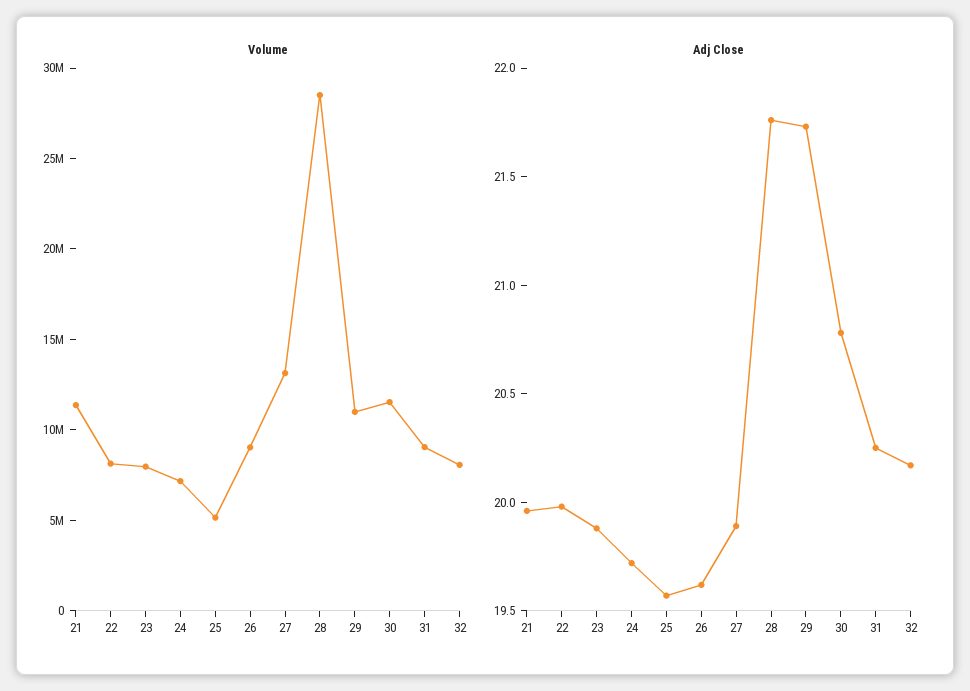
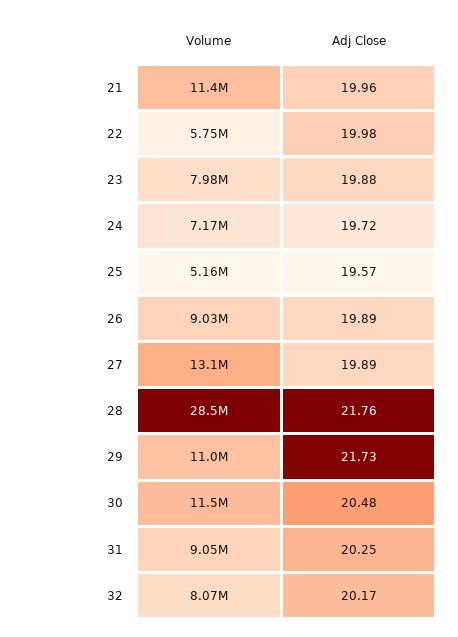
Volume, 22: 8000000 -> 5750000
Adj Close, 26: 19.6 -> 19.89
Adj Close, 30: 20.8 -> 20.48

